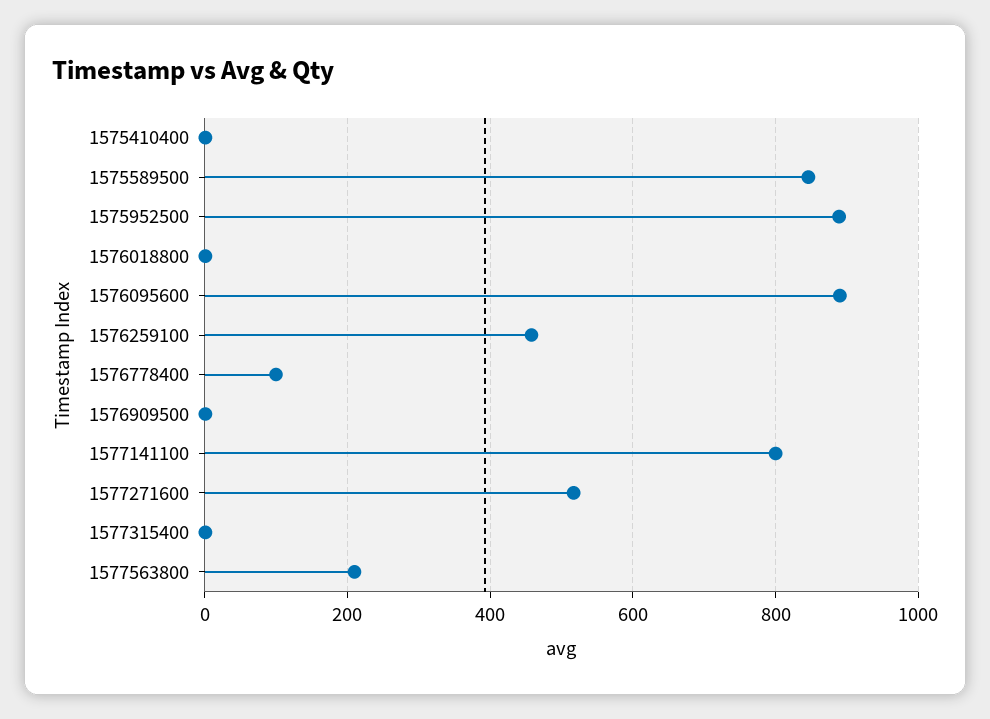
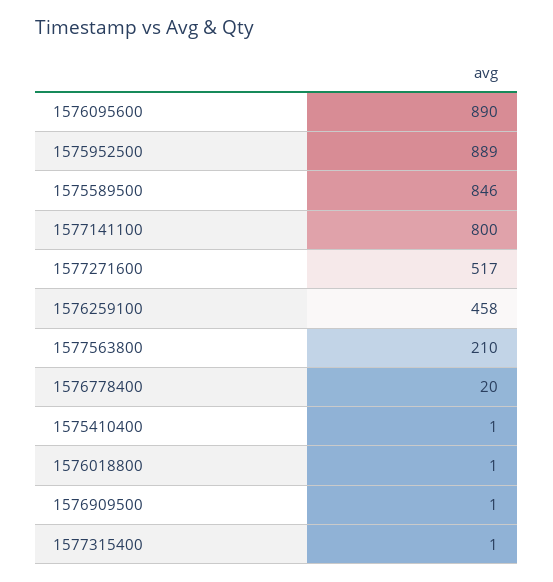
1576778400: 100 -> 20

